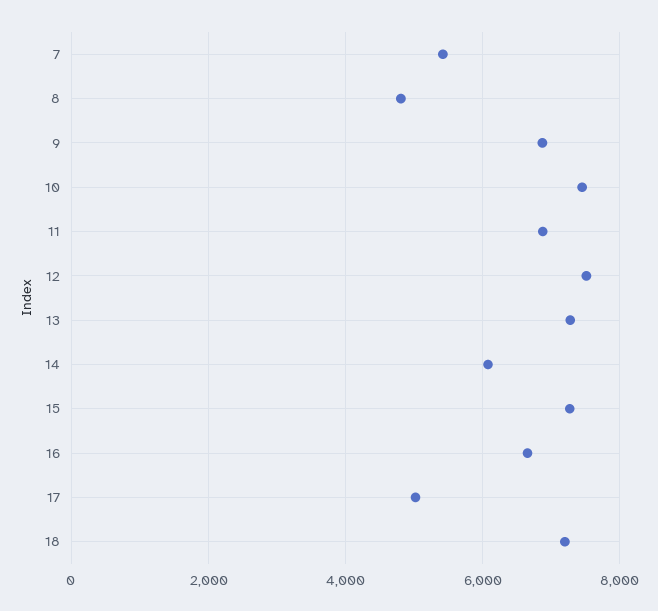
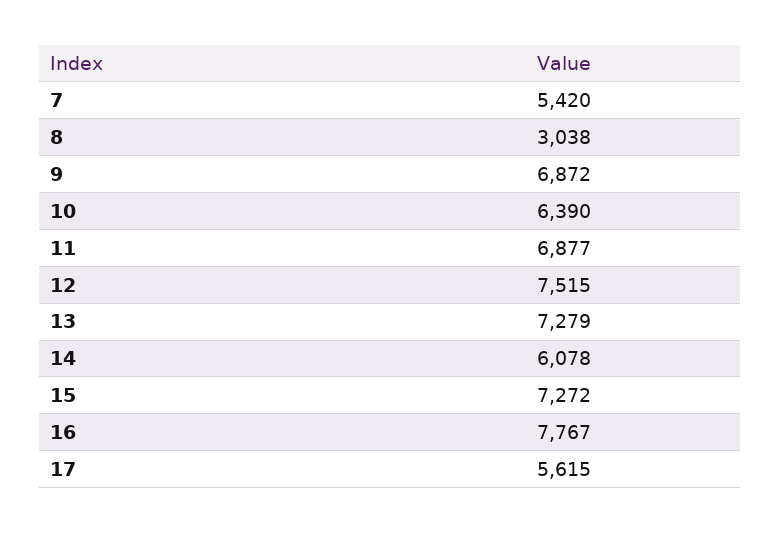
8: 4800 -> 3038
10: 7400 -> 6390
16: 6600 -> 7767
17: 5000 -> 5615
18: 7200 -> none

